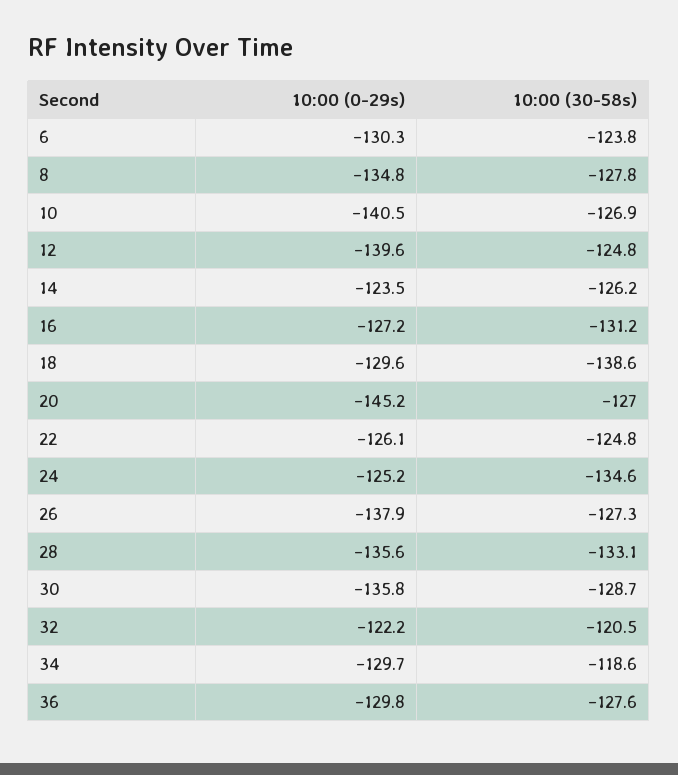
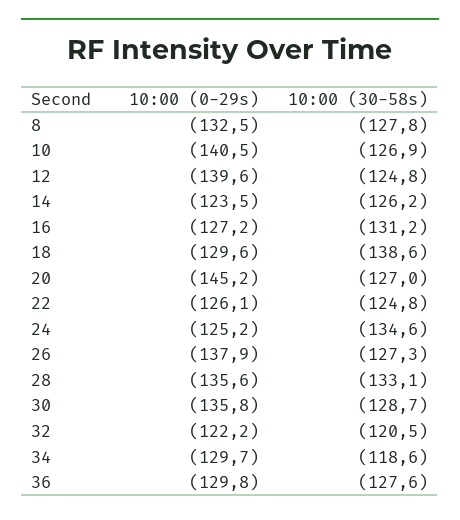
10:00 (0-29s), 6: -130.3 -> none
10:00 (30-58s), 6: -123.8 -> none
10:00 (0-29s), 8: -134.8 -> -132.5

